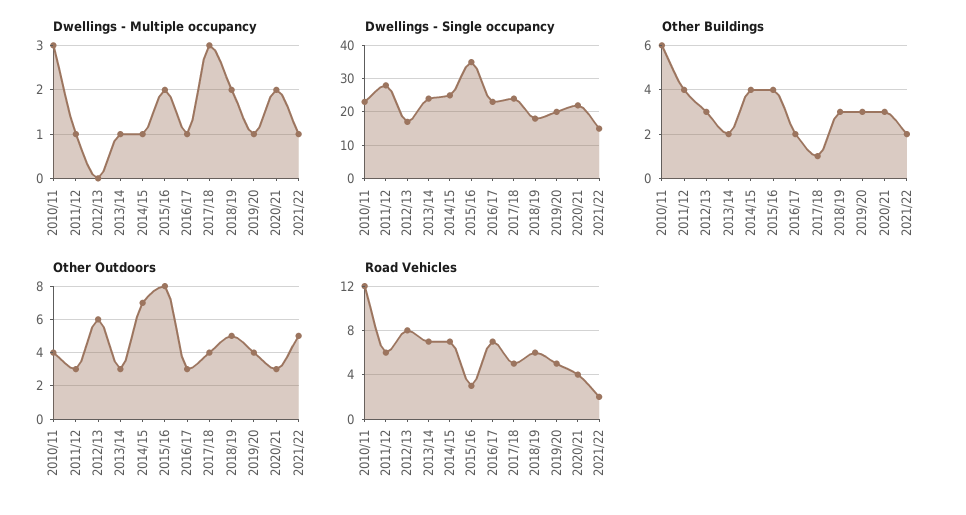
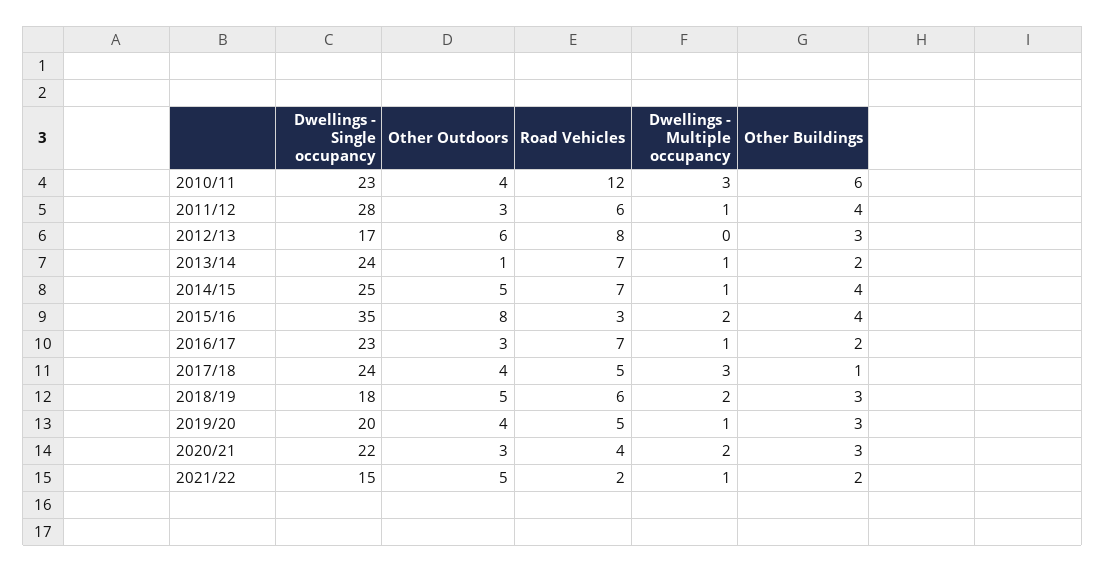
Other Outdoors, 2013/14: 3 -> 1
Other Outdoors, 2014/15: 7 -> 5

